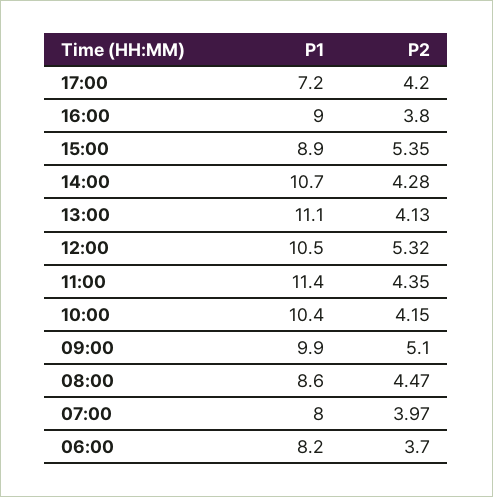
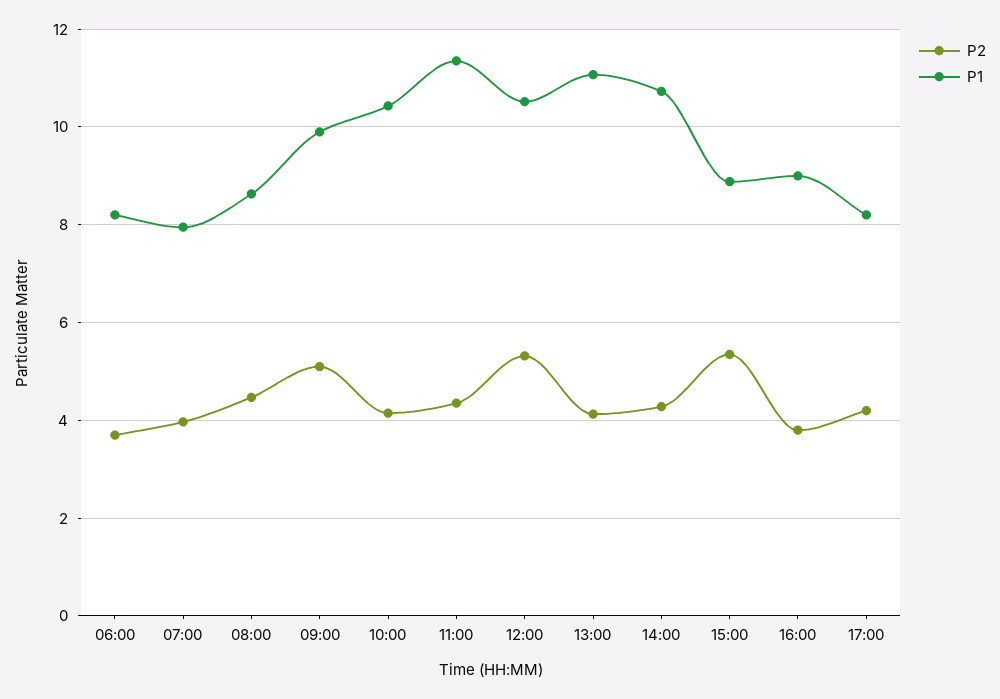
P1, 17:00: 7.2 -> 8.2

